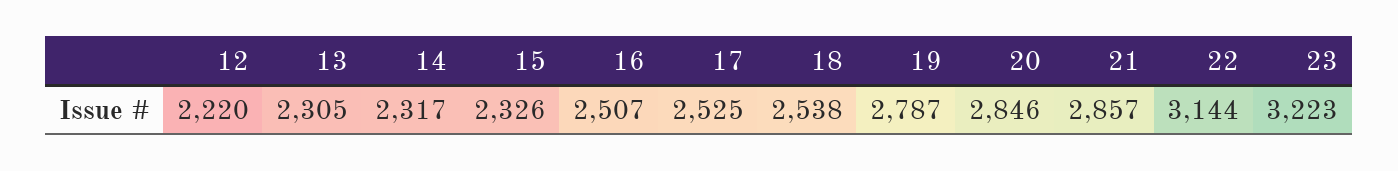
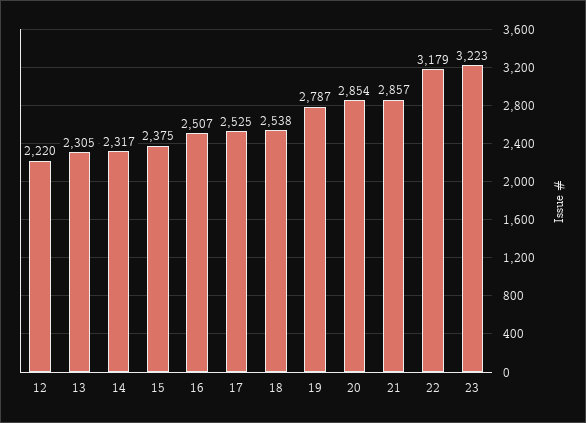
15: 2326 -> 2375
20: 2846 -> 2854
22: 3144 -> 3179

